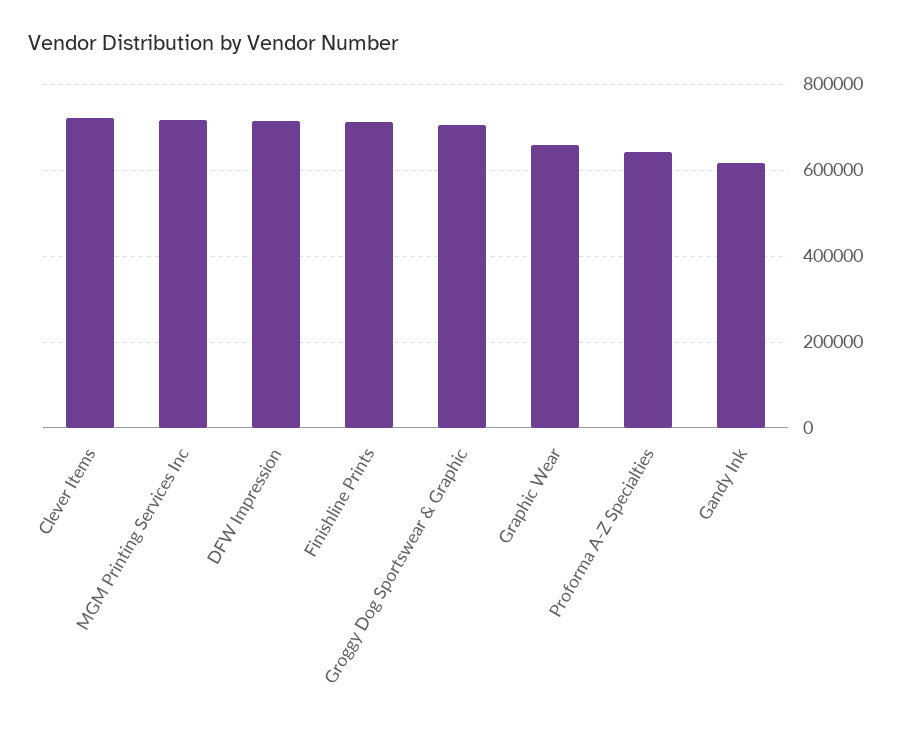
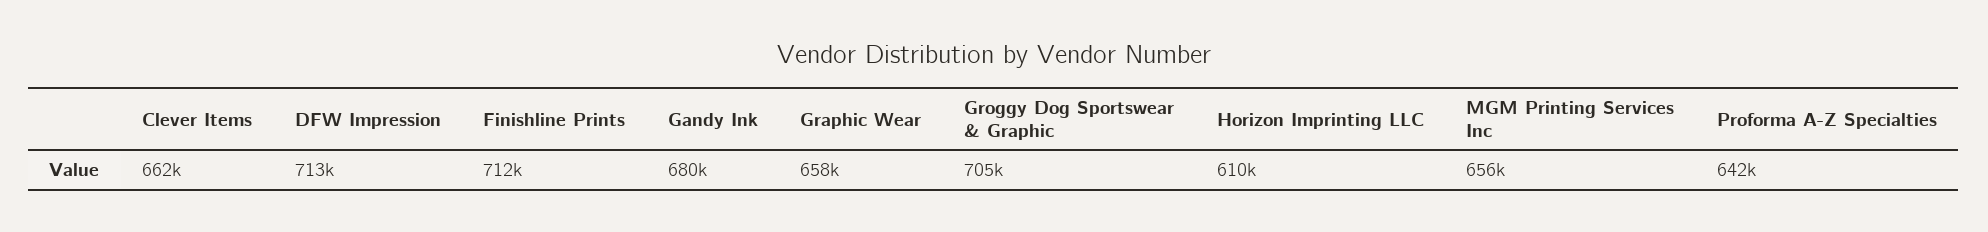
Clever Items: 720000 -> 662000
MGM Printing Services Inc: 720000 -> 656000
Gandy Ink: 620000 -> 680000
Horizon Imprinting LLC: none -> 610000

